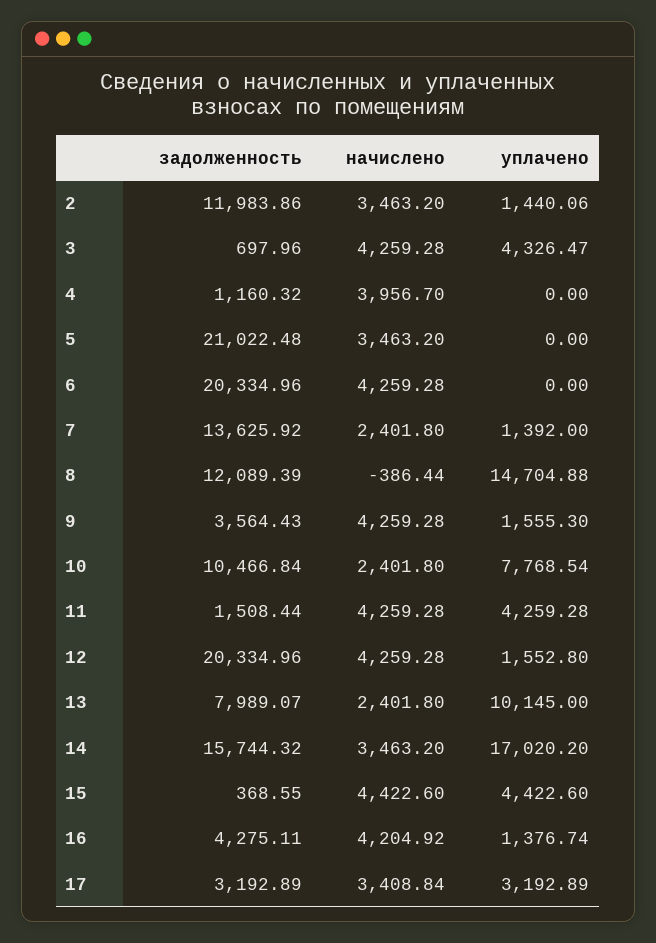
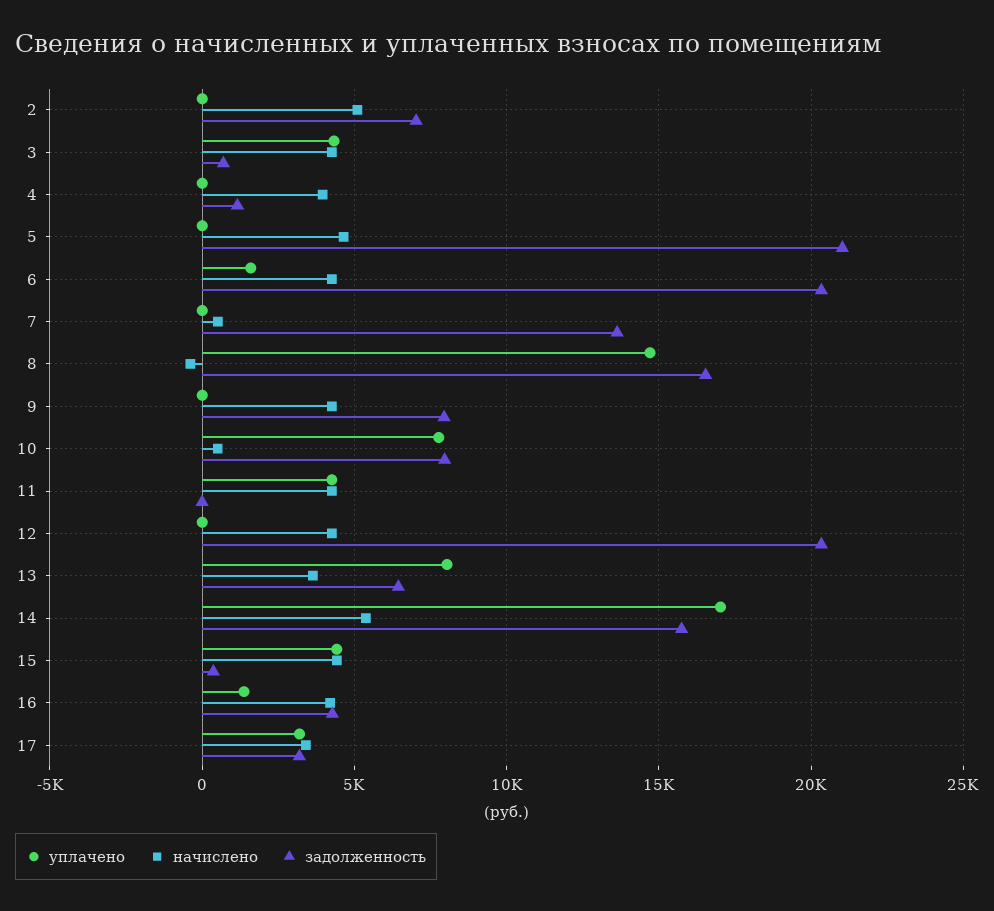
задолженность, 2: 11983.86 -> 7000
начислено, 2: 3463.2 -> 5000
уплачено, 2: 1440.06 -> 0
начислено, 5: 3463.2 -> 4500
уплачено, 6: 0 -> 1500
начислено, 7: 2401.8 -> 500
уплачено, 7: 1392 -> 0
задолженность, 8: 12089.39 -> 16500
задолженность, 9: 3564.43 -> 8000
уплачено, 9: 1555.3 -> 0
задолженность, 10: 10466.84 -> 8000
начислено, 10: 2401.8 -> 500
задолженность, 11: 1508.44 -> 0
уплачено, 12: 1552.8 -> 0
задолженность, 13: 7989.07 -> 6500
начислено, 13: 2401.8 -> 3500
уплачено, 13: 10145 -> 8000
начислено, 14: 3463.2 -> 5500

